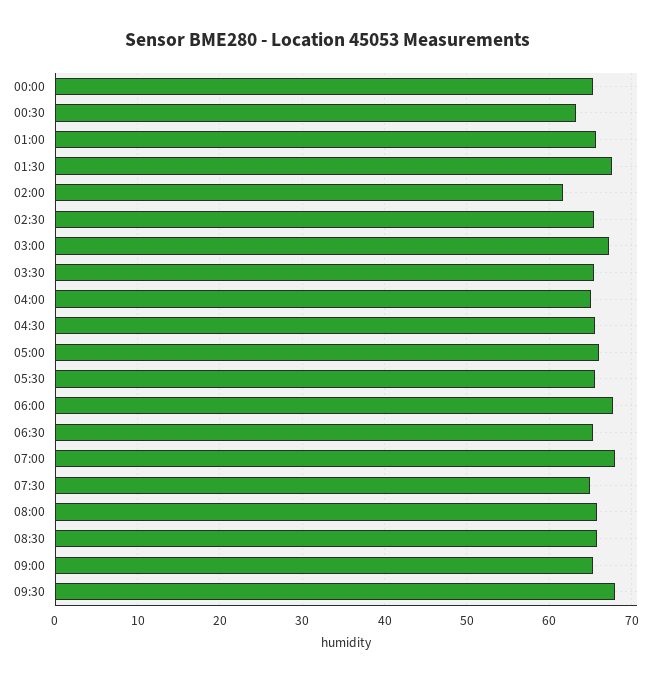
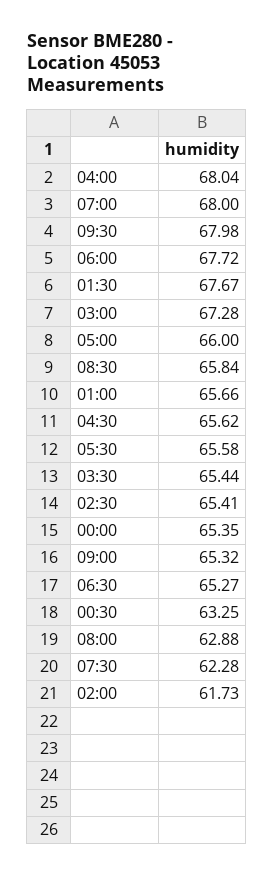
04:00: 65 -> 68.04
07:30: 65 -> 62.28
08:00: 66 -> 62.88

